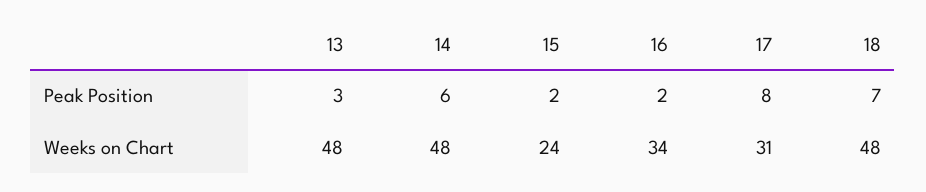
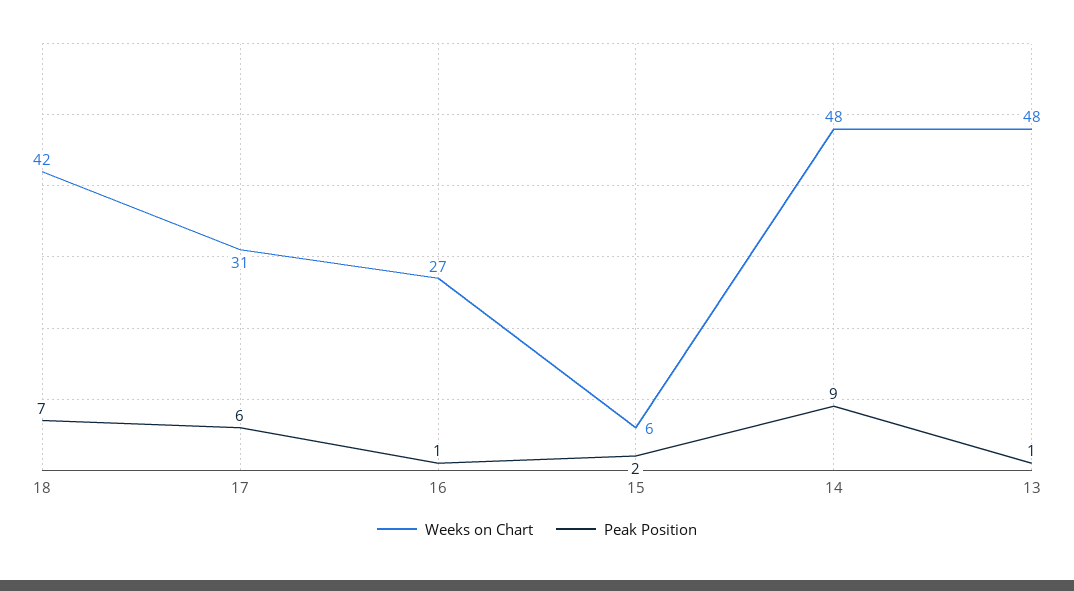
Peak Position, 13: 3 -> 1
Peak Position, 14: 6 -> 9
Peak Position, 16: 2 -> 1
Peak Position, 17: 8 -> 6
Weeks on Chart, 15: 24 -> 6
Weeks on Chart, 16: 34 -> 27
Weeks on Chart, 18: 48 -> 42

